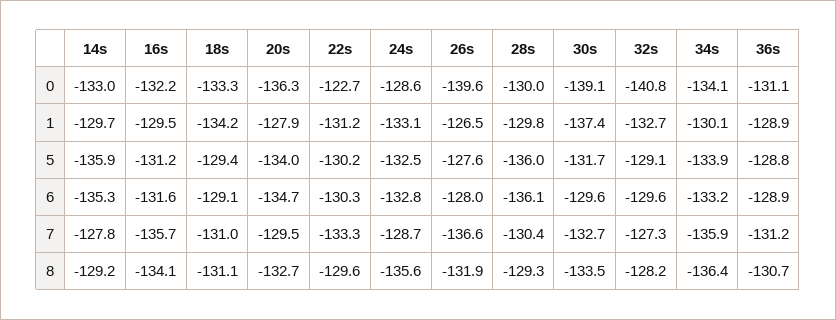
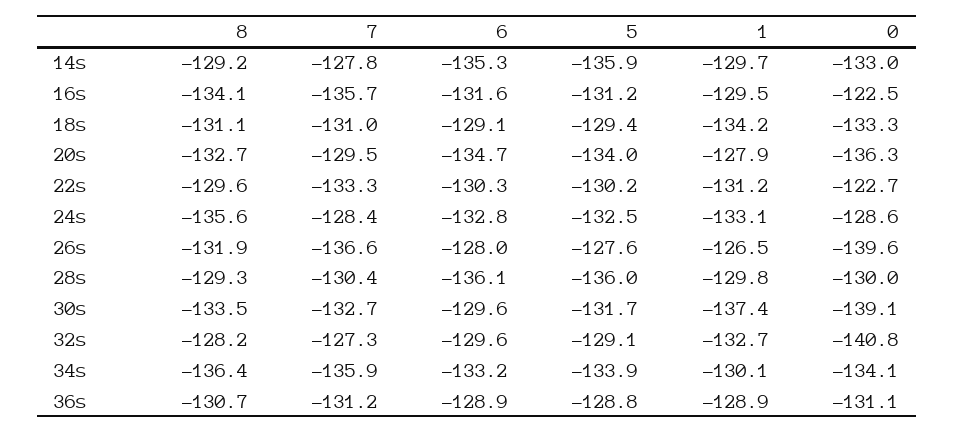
16s, 0: -132.2 -> -122.5
24s, 7: -128.7 -> -128.4

